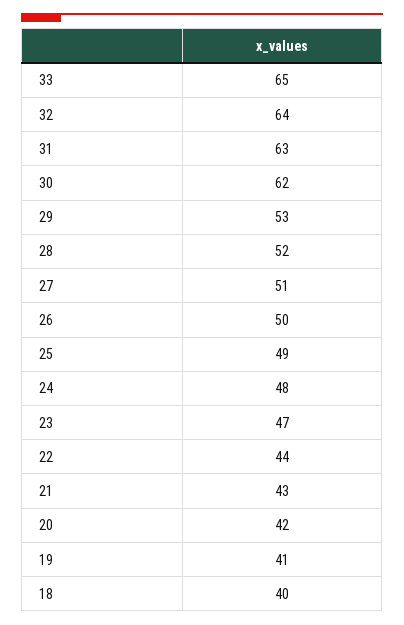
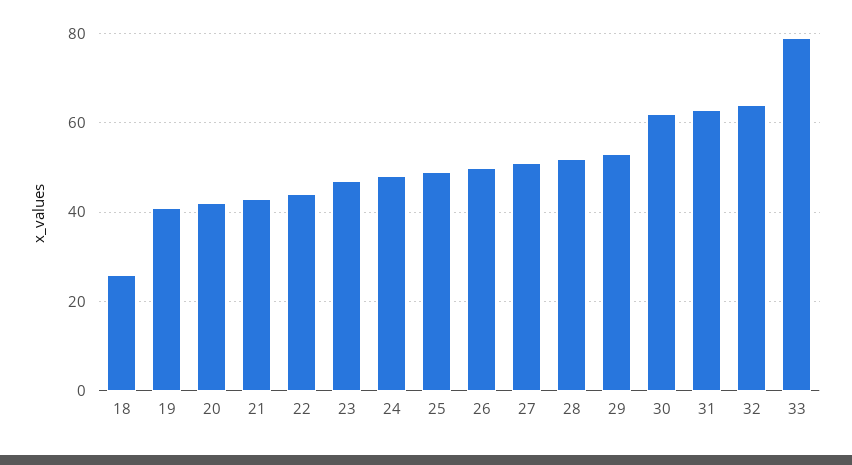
33: 65 -> 80
18: 40 -> 25

